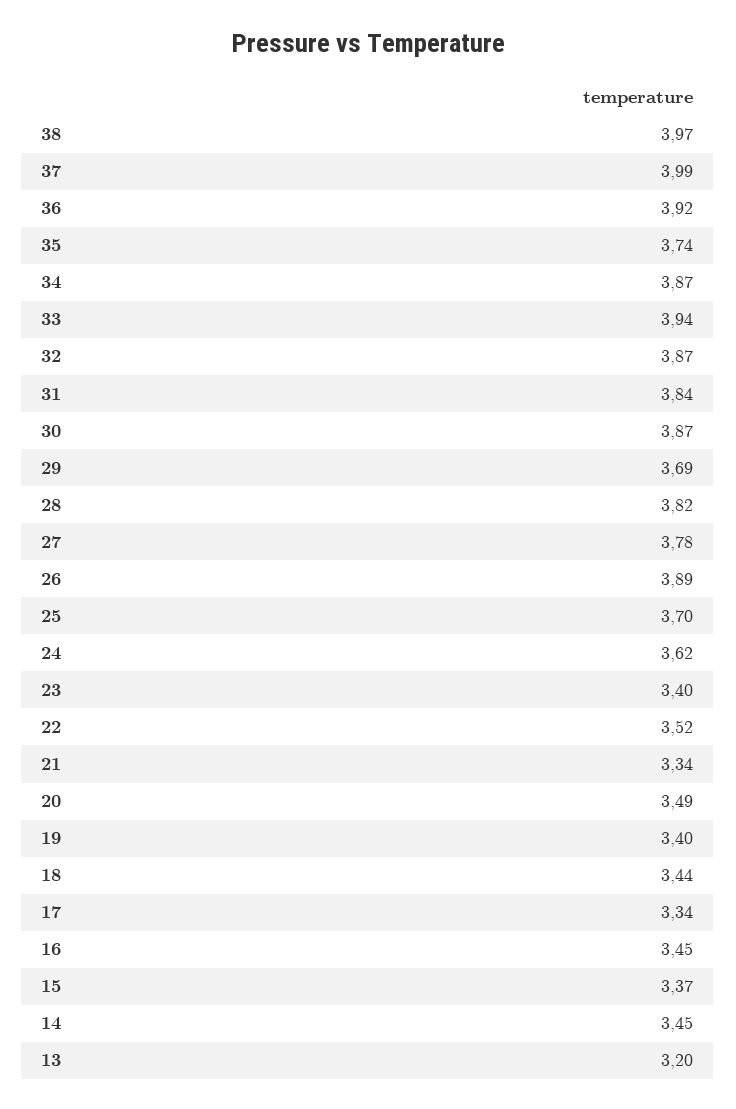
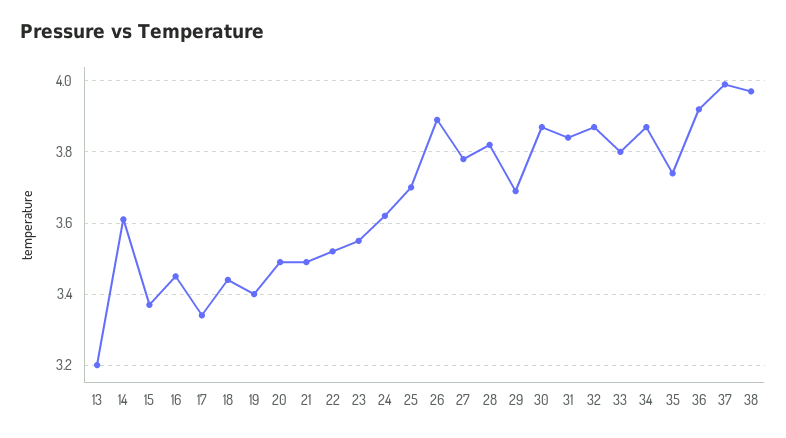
33: 3.94 -> 3.8
23: 3.4 -> 3.55
21: 3.34 -> 3.5
14: 3.45 -> 3.6

